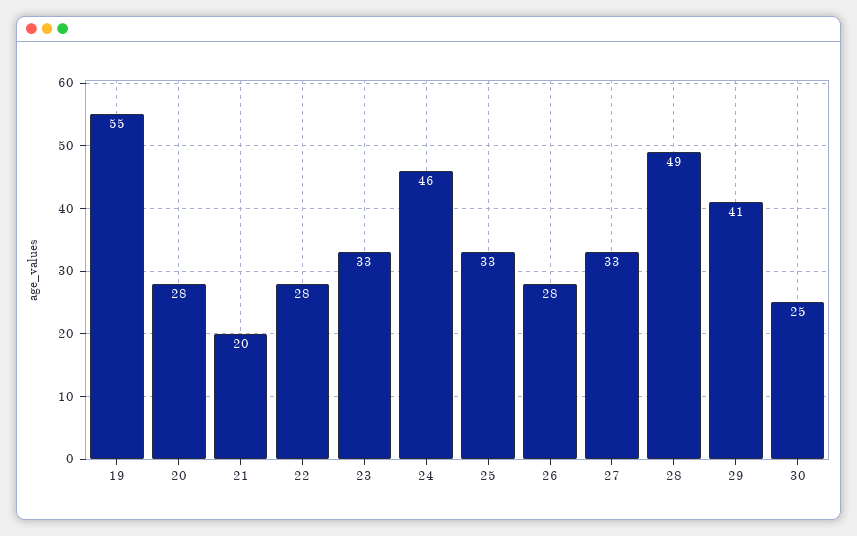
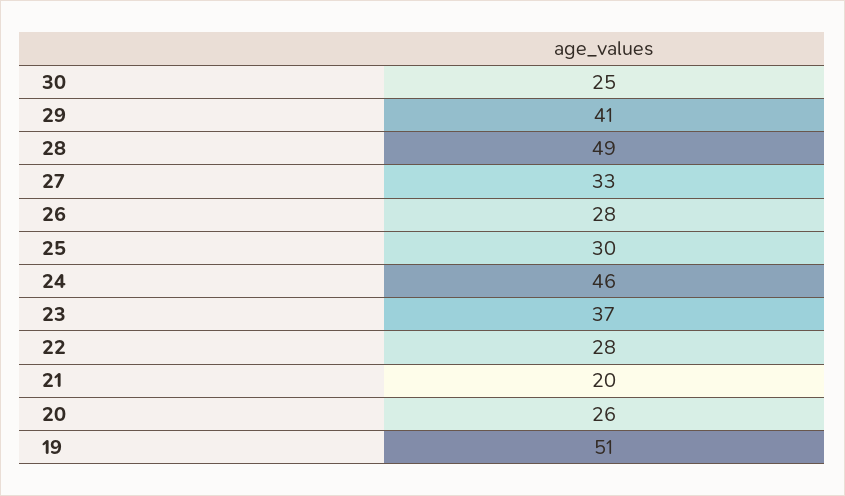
19: 55 -> 51
20: 28 -> 26
23: 33 -> 37
25: 33 -> 30

